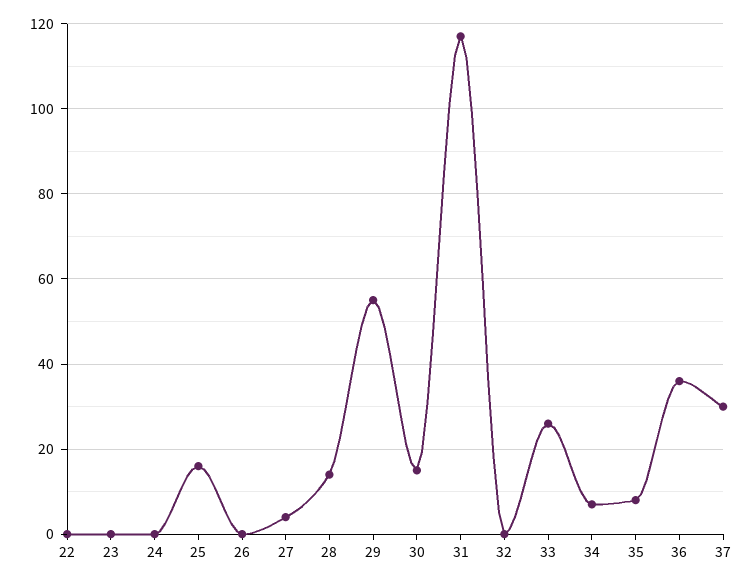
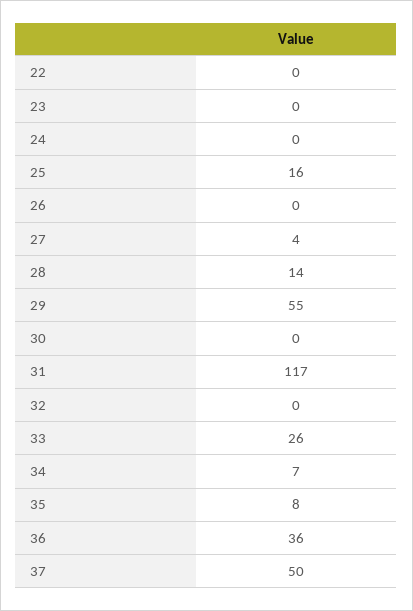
30: 15 -> 0
37: 30 -> 50

